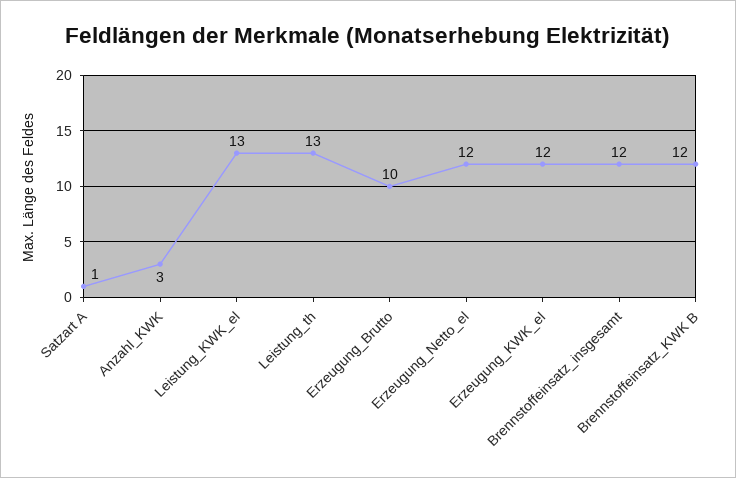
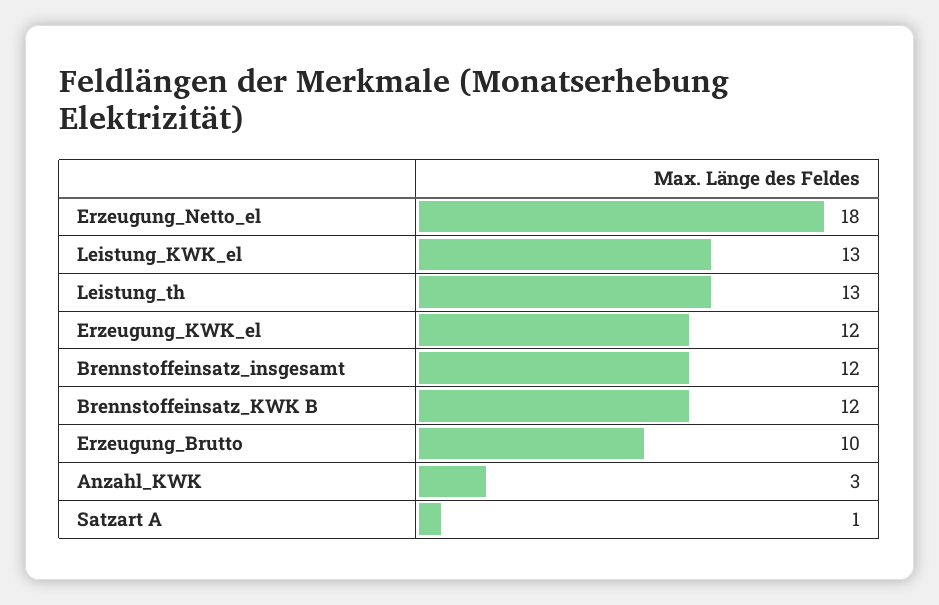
Erzeugung_Netto_el: 12 -> 18

